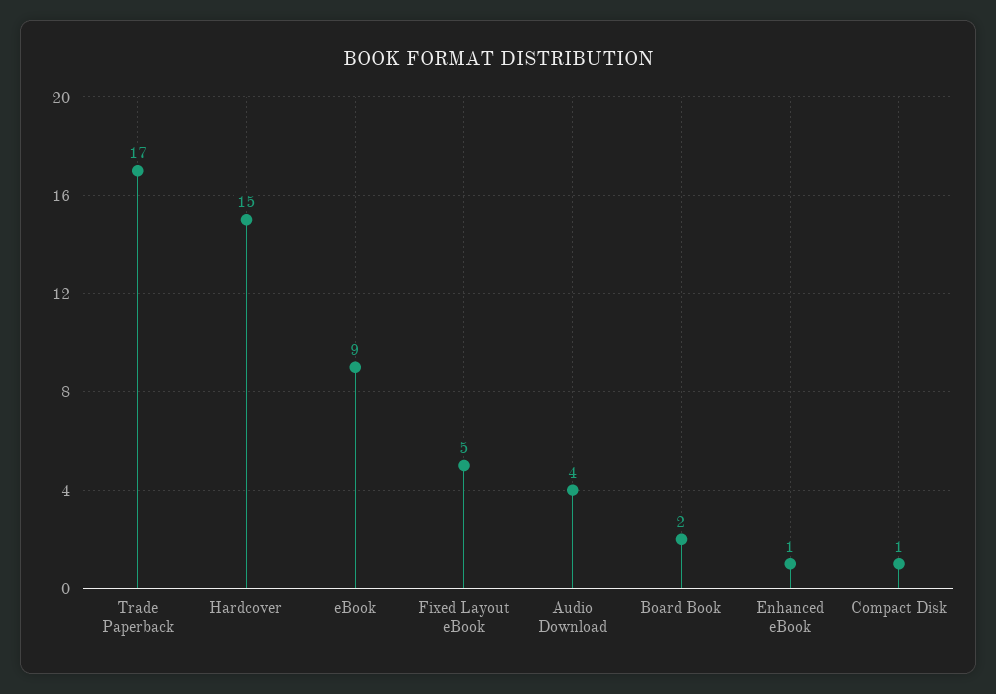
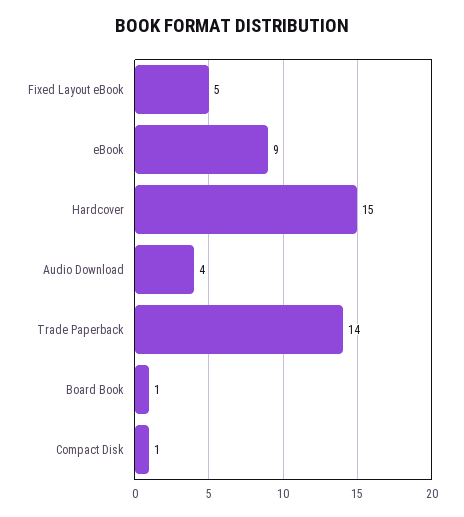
Trade Paperback: 17 -> 14
Board Book: 2 -> 1
Enhanced eBook: 1 -> none

